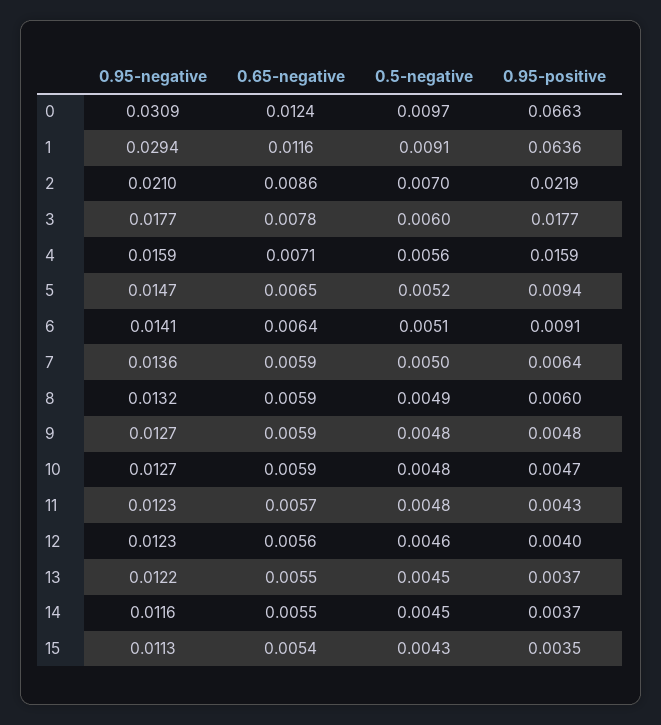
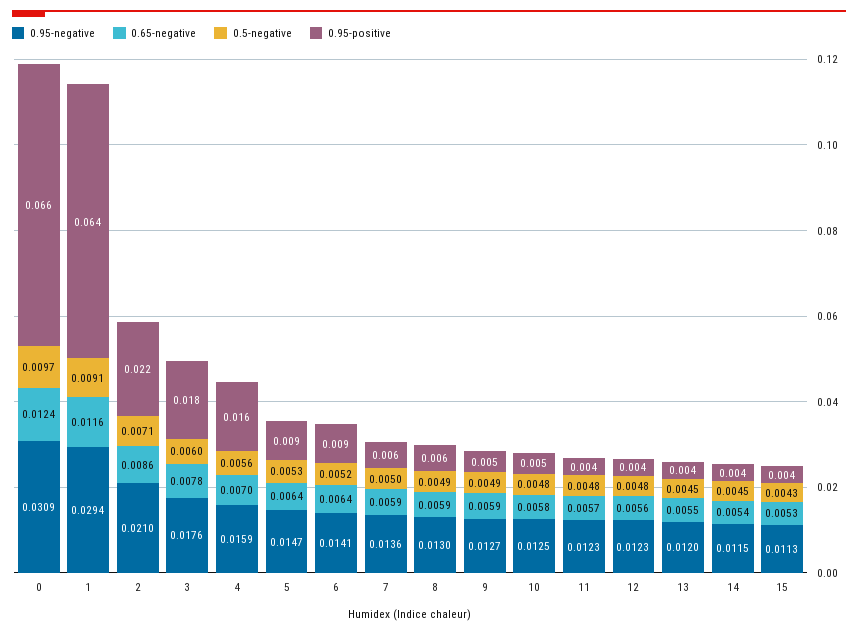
0.5-negative, 2: 0.007 -> 0.0071
0.95-negative, 3: 0.0177 -> 0.0176
0.65-negative, 4: 0.0071 -> 0.007
0.65-negative, 5: 0.0065 -> 0.0064
0.5-negative, 5: 0.0052 -> 0.0053
0.5-negative, 6: 0.0051 -> 0.0052
0.95-negative, 8: 0.0132 -> 0.013
0.5-negative, 9: 0.0048 -> 0.0049
0.95-negative, 10: 0.0127 -> 0.0125
0.65-negative, 10: 0.0059 -> 0.0058
0.5-negative, 12: 0.0046 -> 0.0048
0.95-negative, 13: 0.0122 -> 0.012
0.95-negative, 14: 0.0116 -> 0.0115
0.65-negative, 14: 0.0055 -> 0.0054
0.65-negative, 15: 0.0054 -> 0.0053

